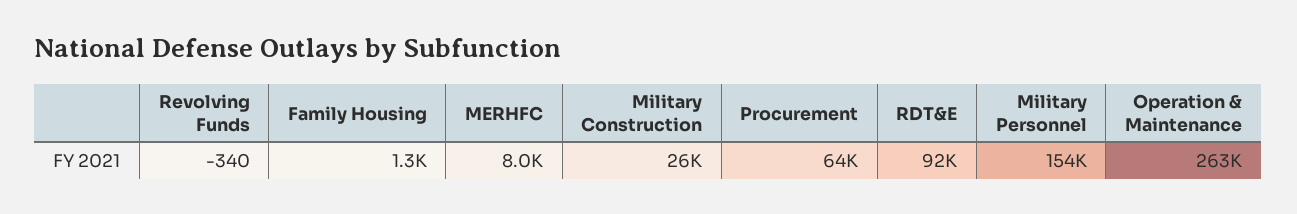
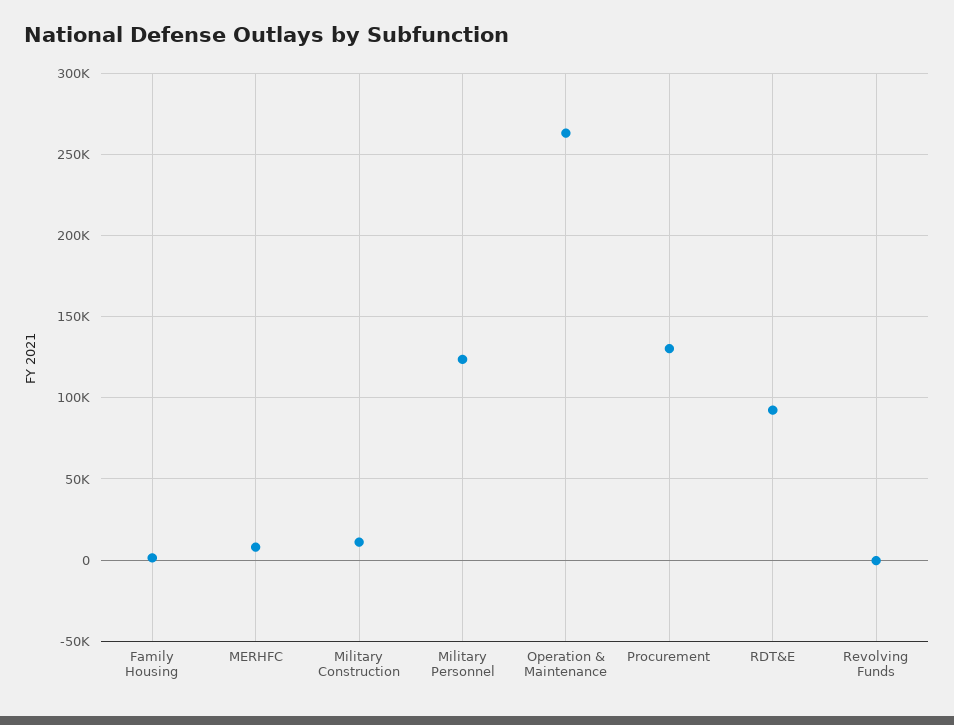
Military Construction: 26000 -> 10000
Procurement: 64000 -> 130000
Military Personnel: 154000 -> 125000

